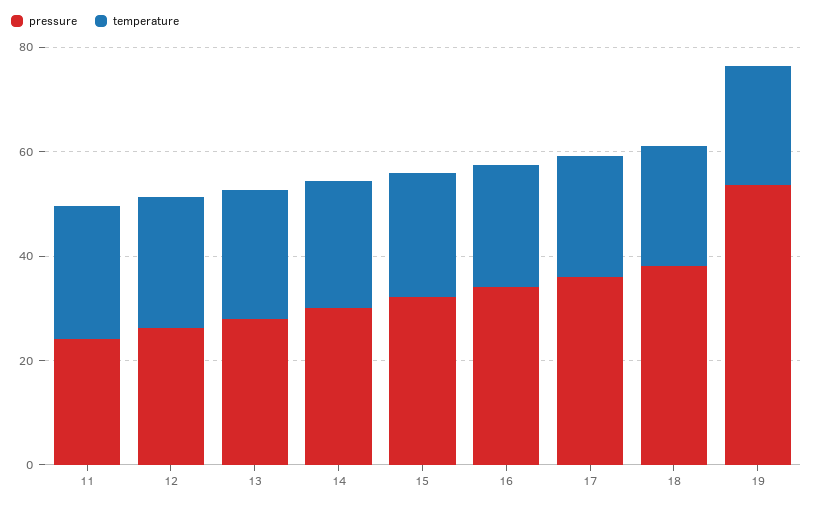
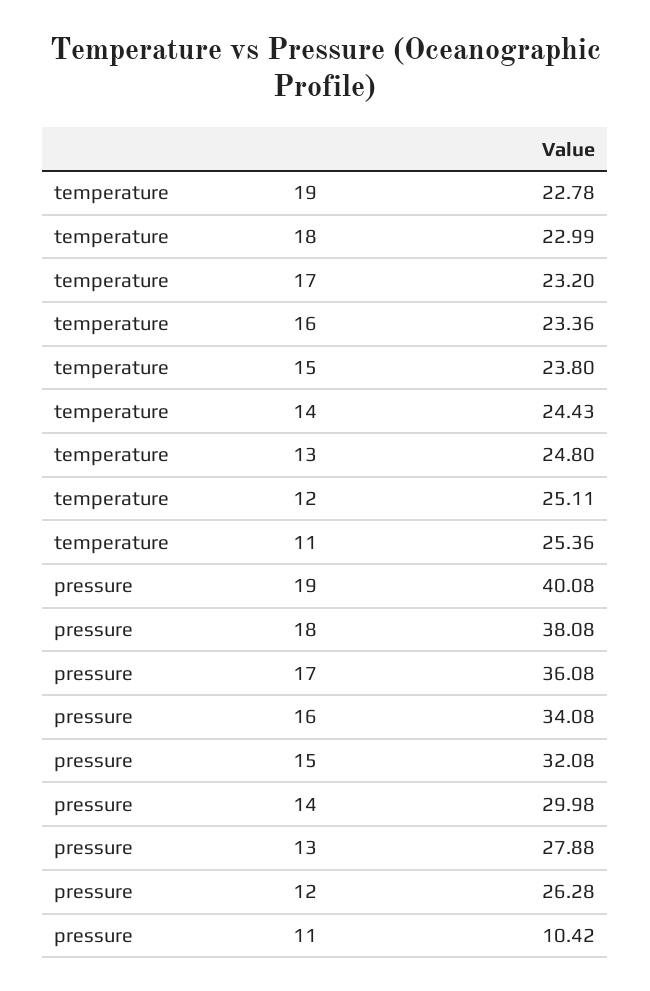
pressure, 11: 25 -> 10.42
pressure, 19: 55 -> 40.08

